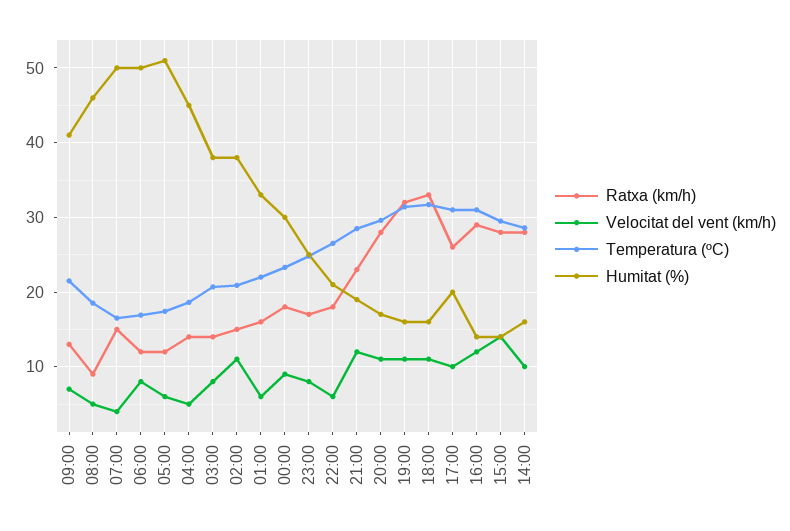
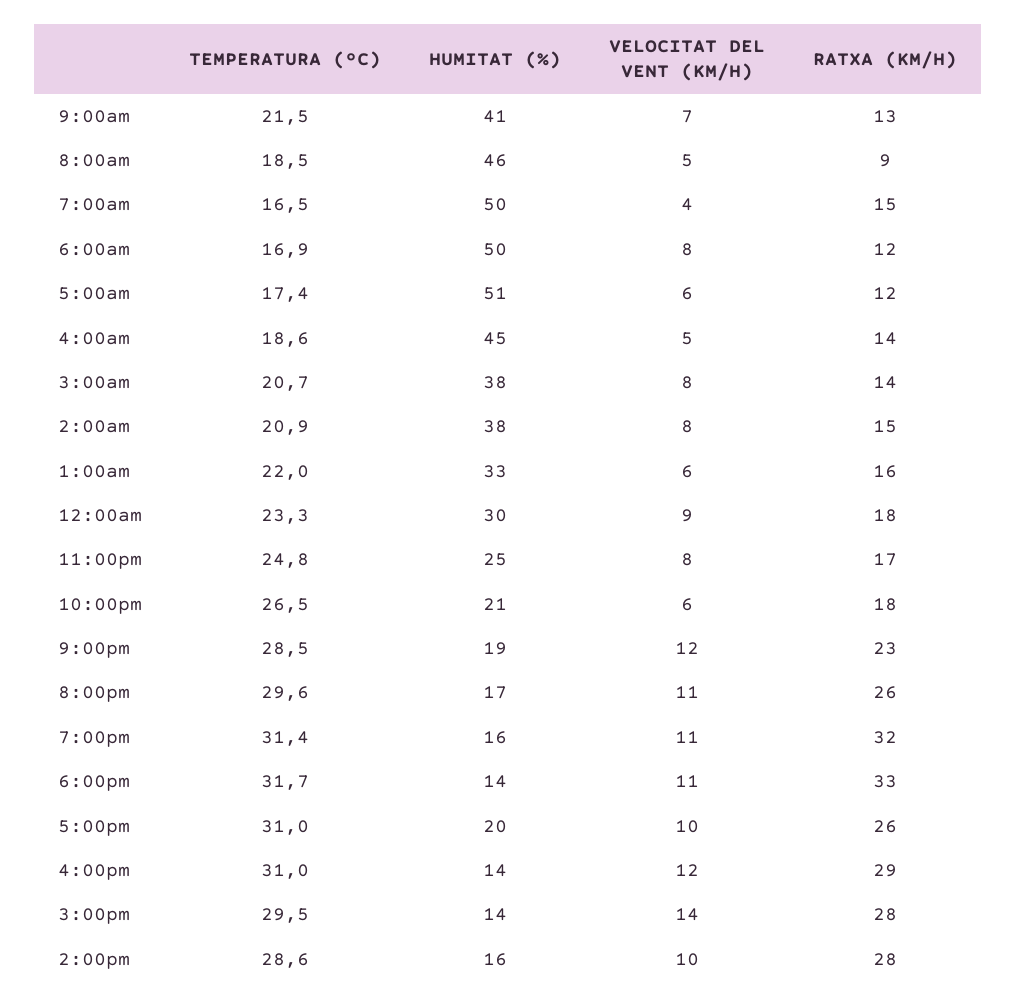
Velocitat del vent (km/h), 02:00: 11 -> 8
Ratxa (km/h), 20:00: 28 -> 26
Humitat (%), 18:00: 16 -> 14

